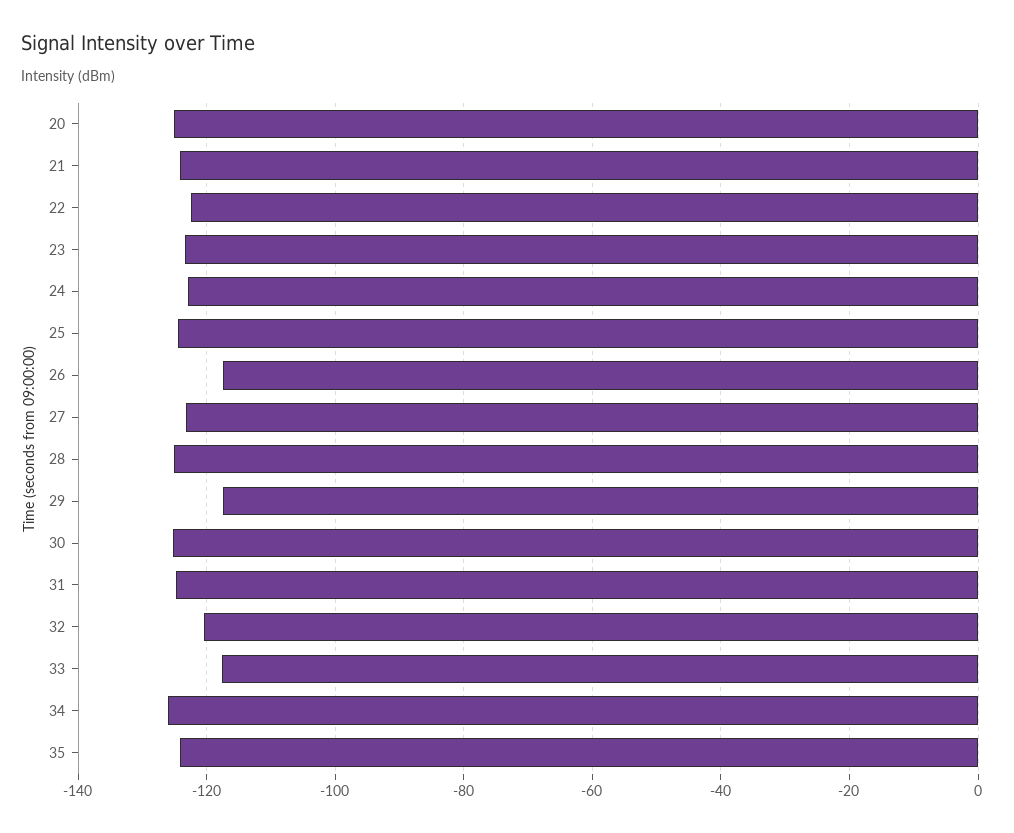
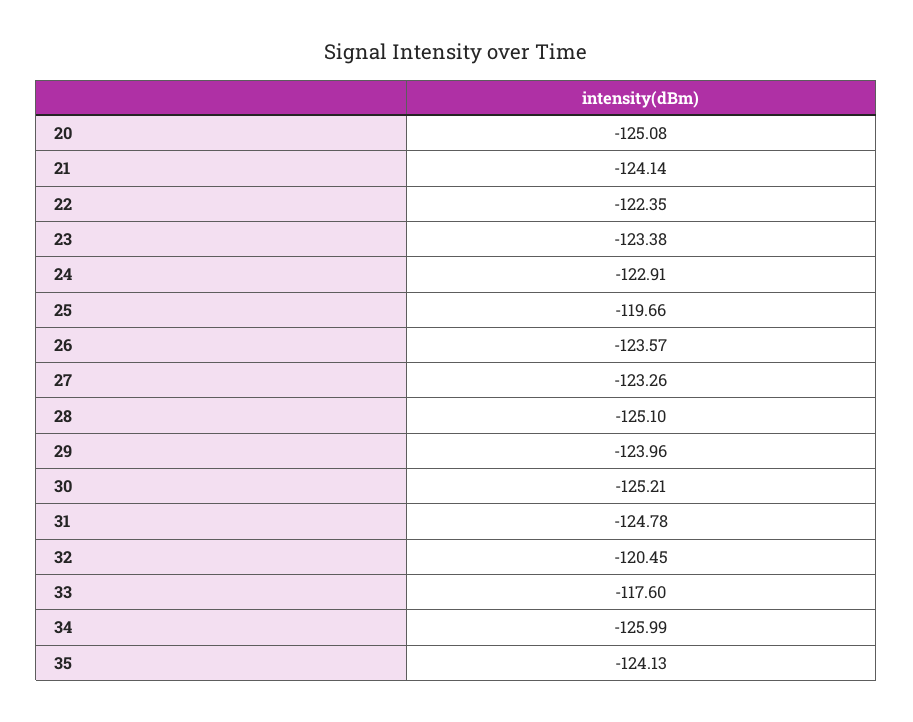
25: -124 -> -119.66
26: -118 -> -123.57
29: -118 -> -123.96

